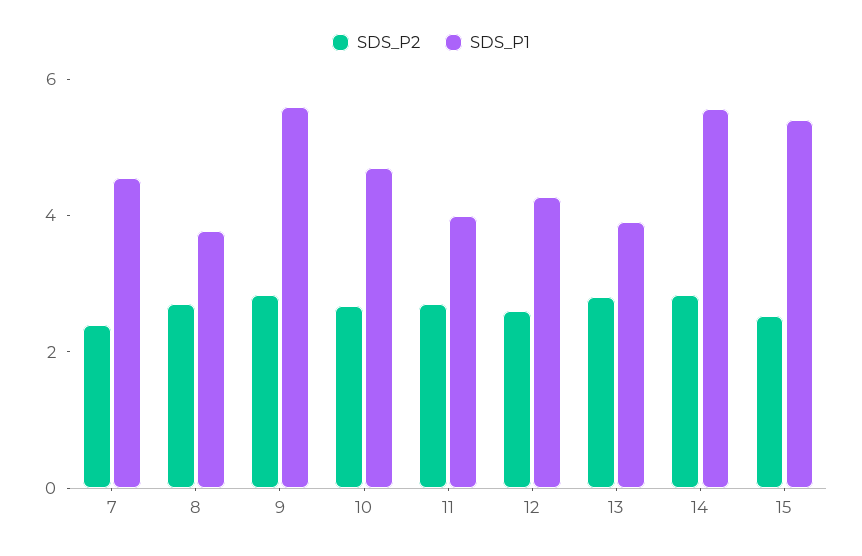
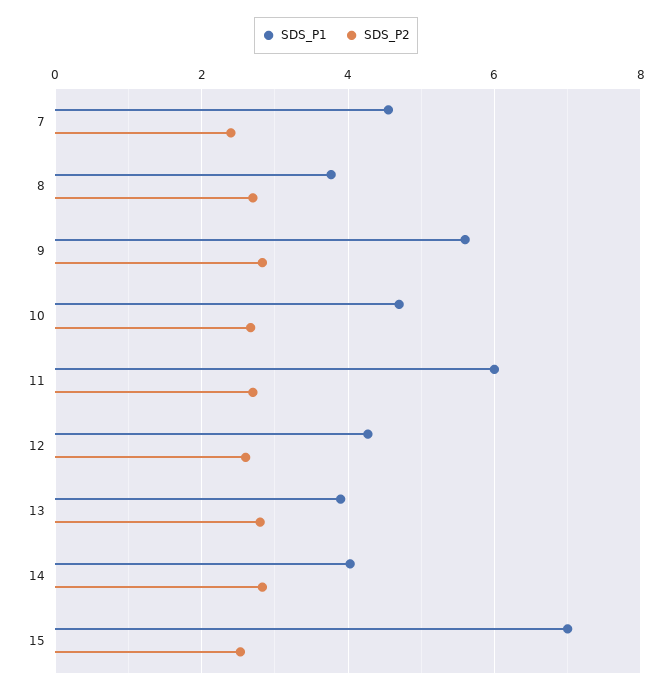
SDS_P1, 11: 4 -> 6
SDS_P1, 14: 5.5 -> 4
SDS_P1, 15: 5.5 -> 7

